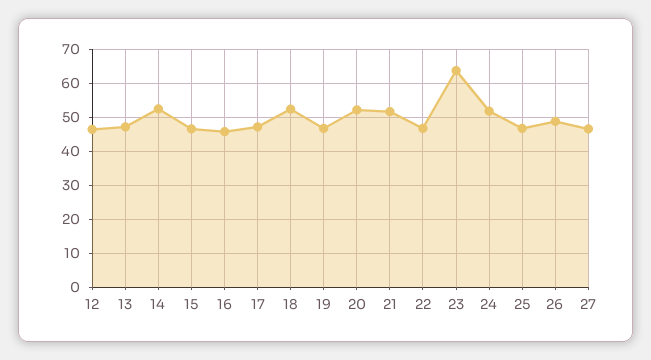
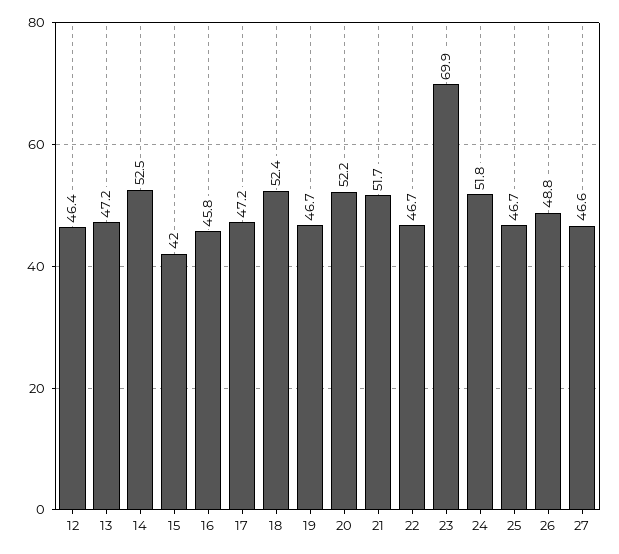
15: 46 -> 42
23: 64 -> 69.9

